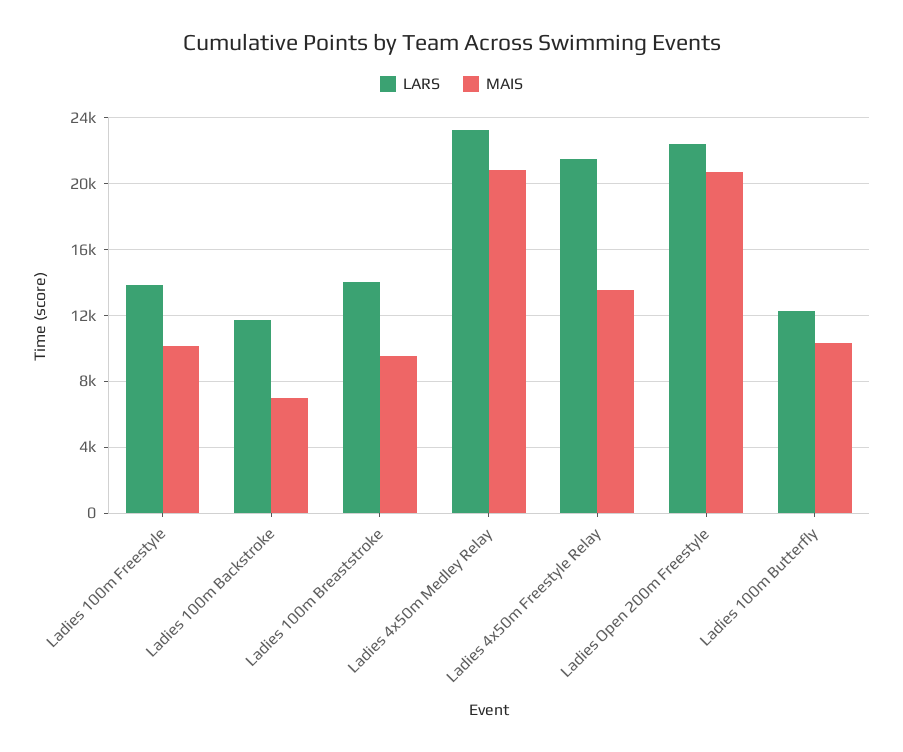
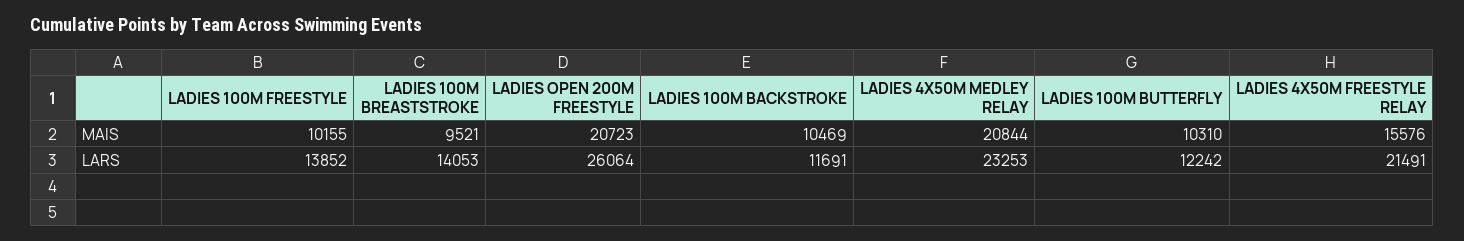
MAIS, Ladies 100m Backstroke: 7000 -> 10469
MAIS, Ladies 4x50m Freestyle Relay: 13500 -> 15576
LARS, Ladies Open 200m Freestyle: 22500 -> 26064

